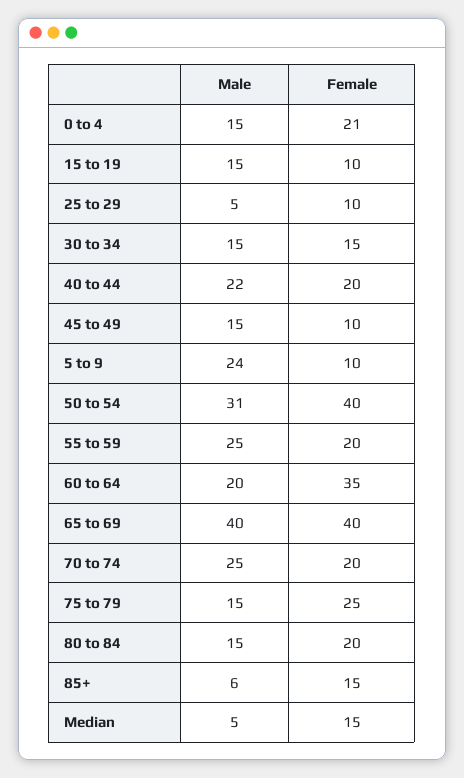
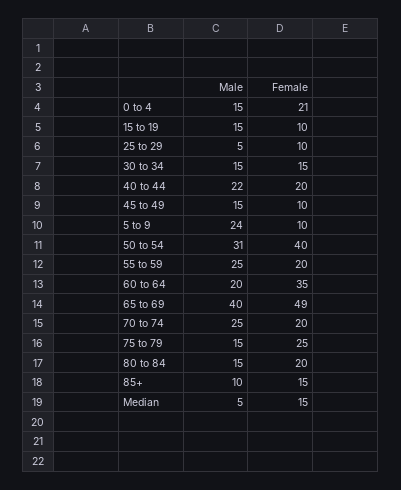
Female, 65 to 69: 40 -> 49
Male, 85+: 6 -> 10

